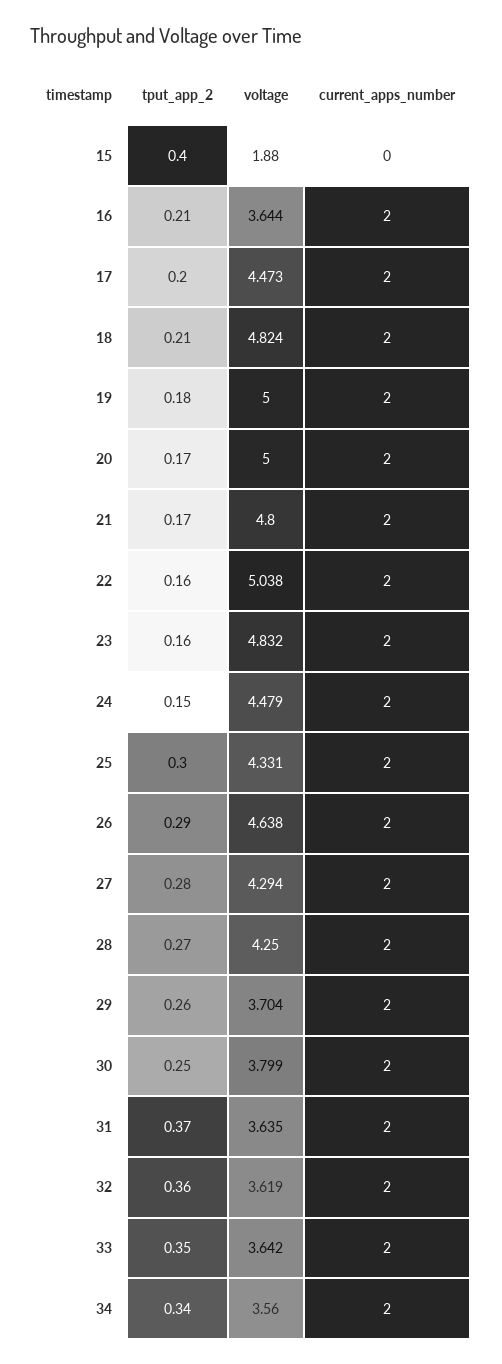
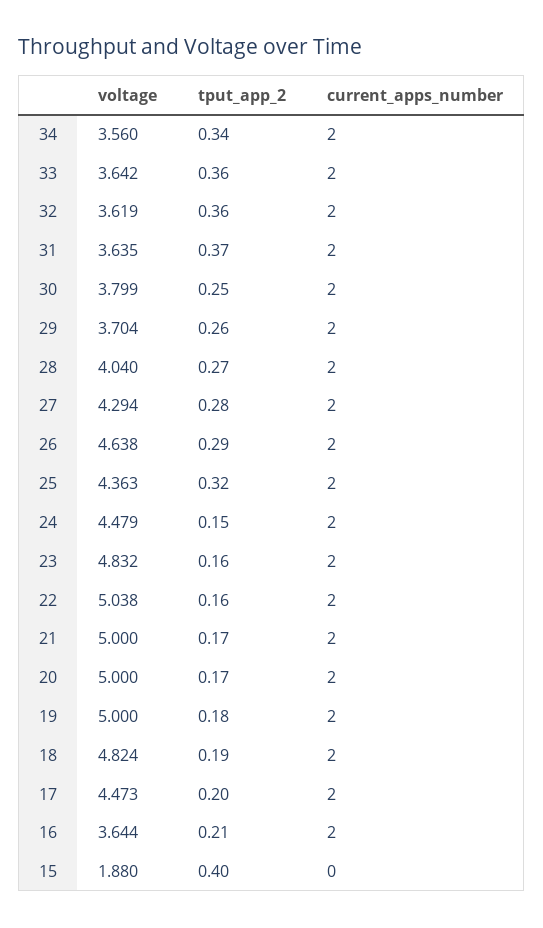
tput_app_2, 18: 0.21 -> 0.19
voltage, 21: 4.8 -> 5
tput_app_2, 25: 0.3 -> 0.32
voltage, 25: 4.331 -> 4.363
voltage, 28: 4.25 -> 4.04
tput_app_2, 33: 0.35 -> 0.36

